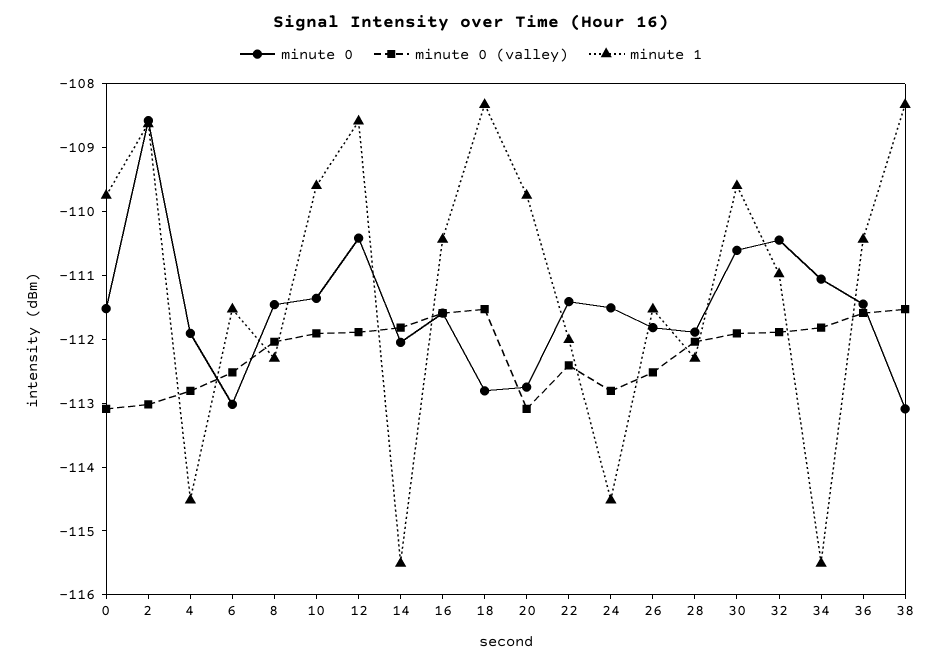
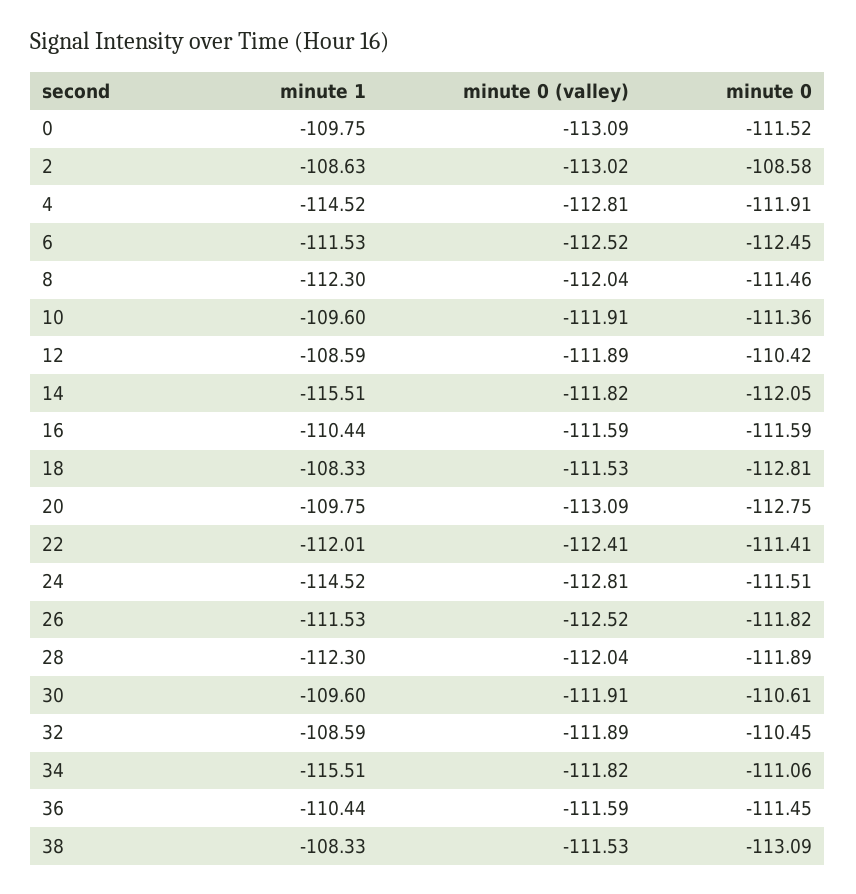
minute 0, 6: -113 -> -112.45
minute 1, 32: -111 -> -108.59

